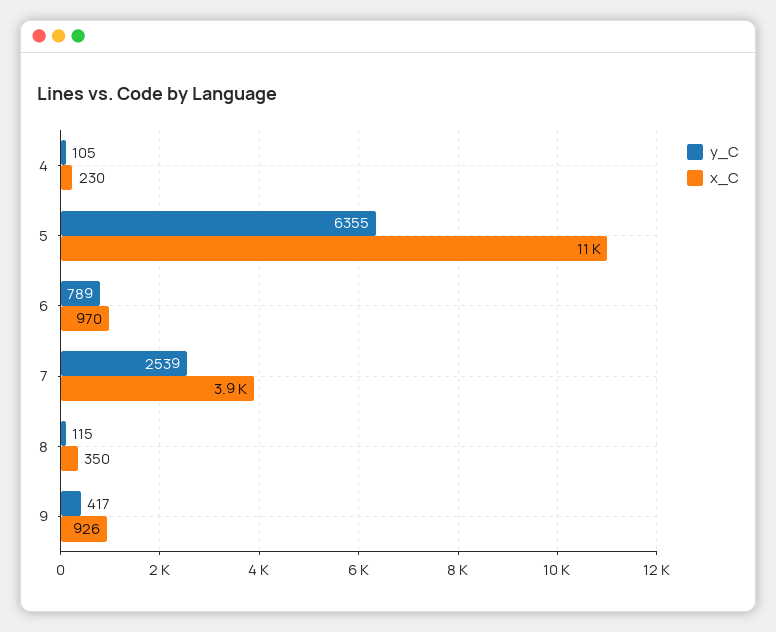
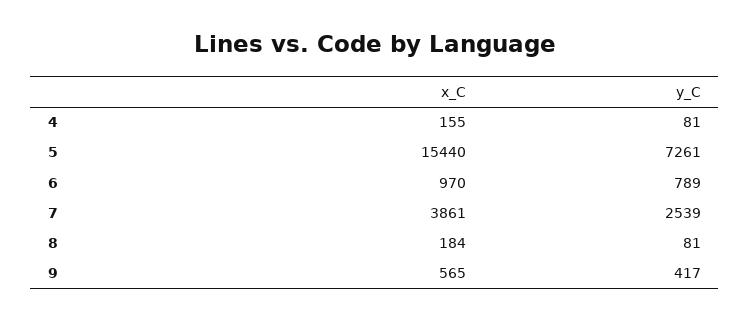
y_C, 4: 105 -> 81
x_C, 4: 230 -> 155
y_C, 5: 6355 -> 7261
x_C, 5: 11000 -> 15440
y_C, 8: 115 -> 81
x_C, 8: 350 -> 184
x_C, 9: 926 -> 565

